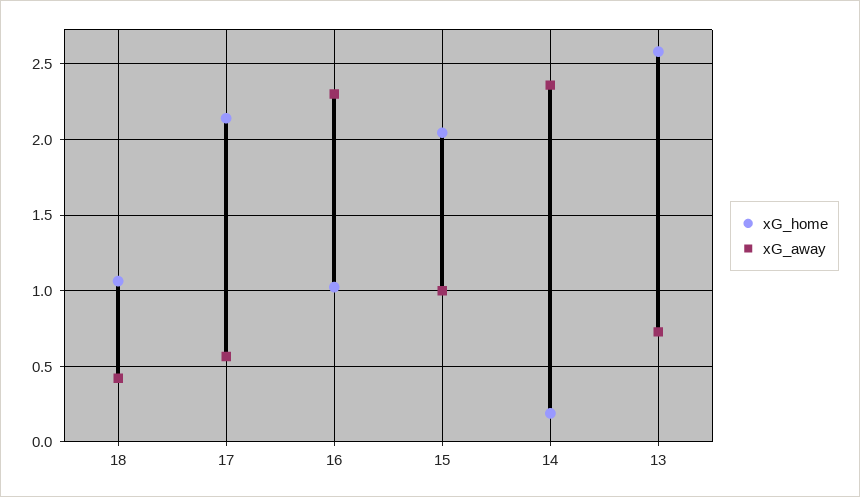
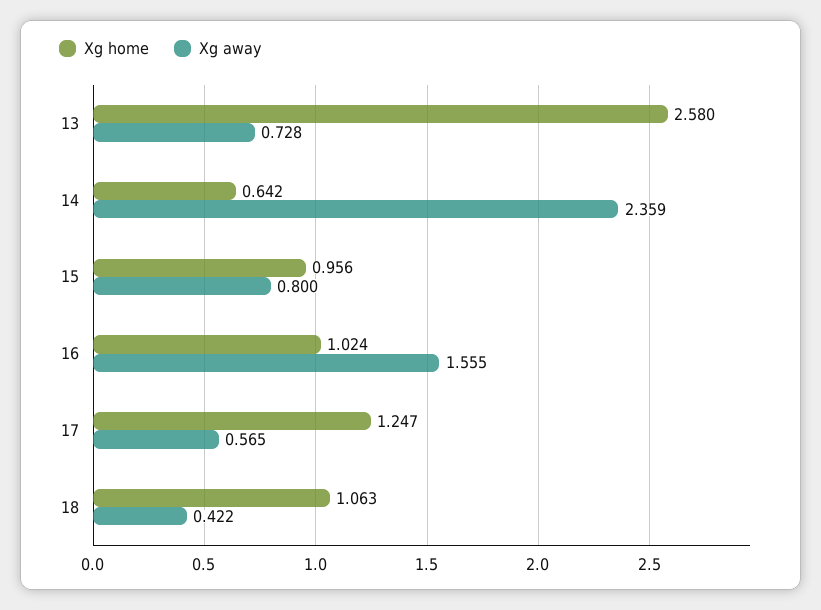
xG_home, 17: 2.15 -> 1.247
xG_away, 16: 2.3 -> 1.555
xG_home, 15: 2.05 -> 0.956
xG_away, 15: 1 -> 0.8
xG_home, 14: 0.2 -> 0.642

